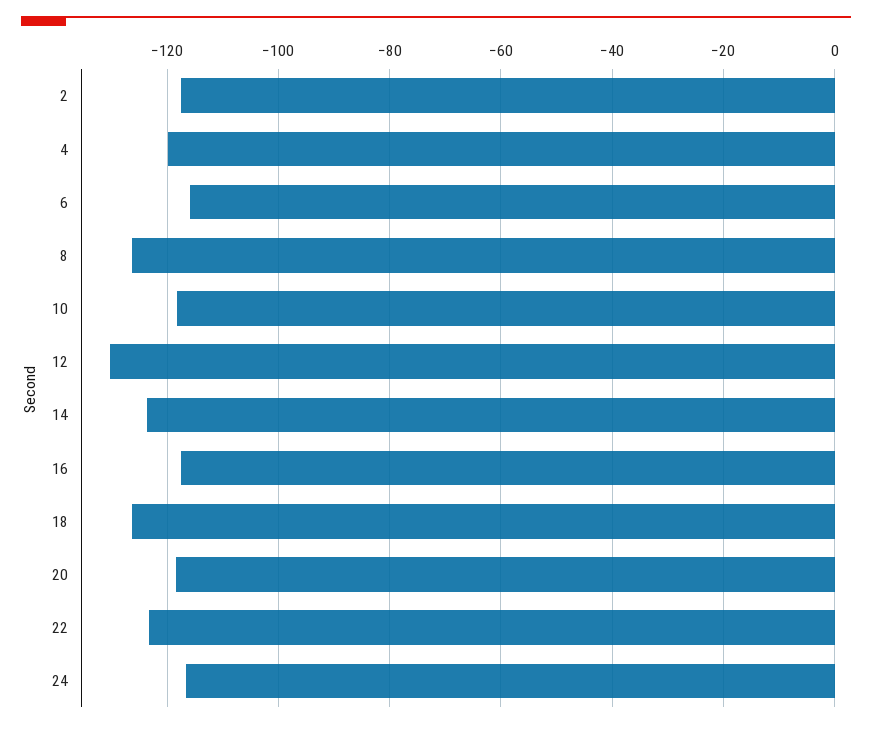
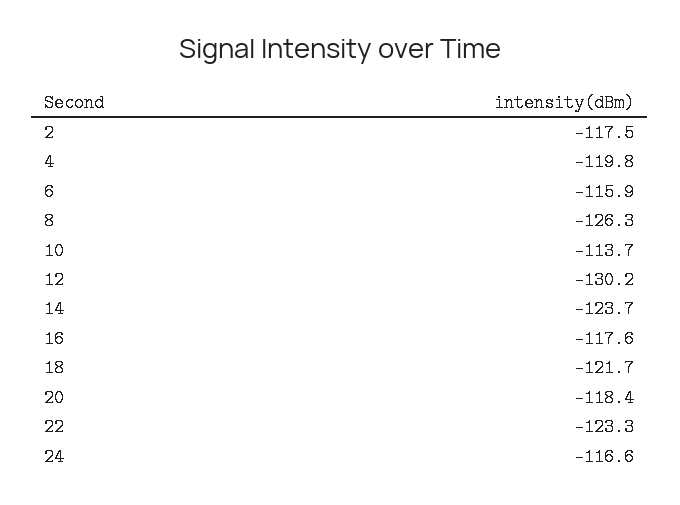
10: -118 -> -113.7
18: -126 -> -121.7

